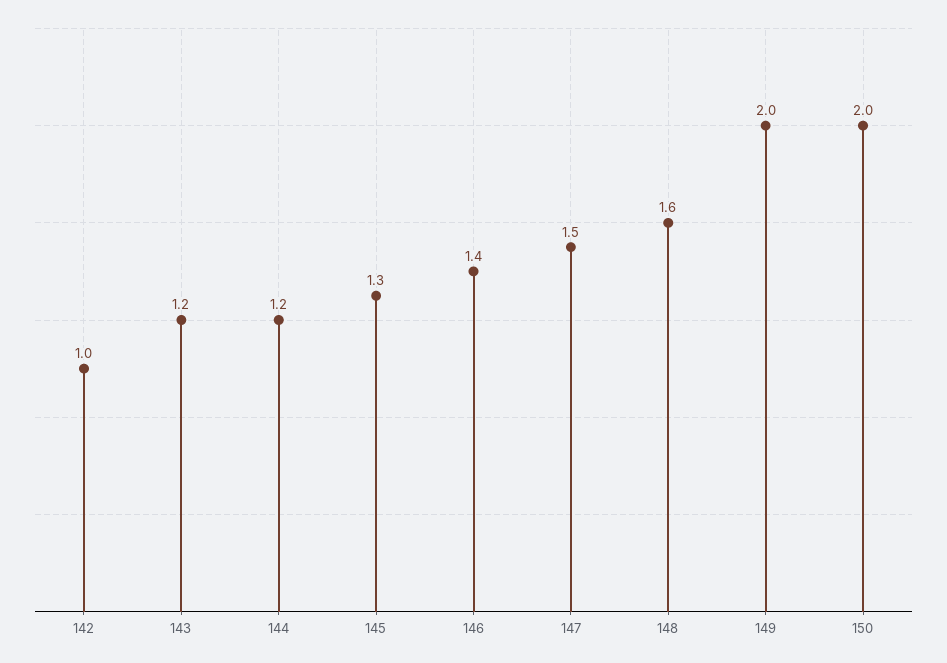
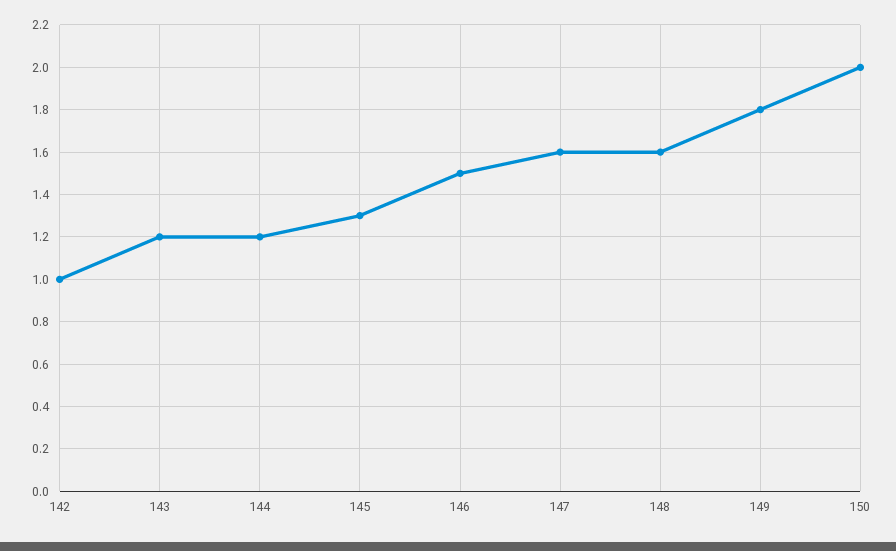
146: 1.4 -> 1.5
147: 1.5 -> 1.6
149: 2 -> 1.8

